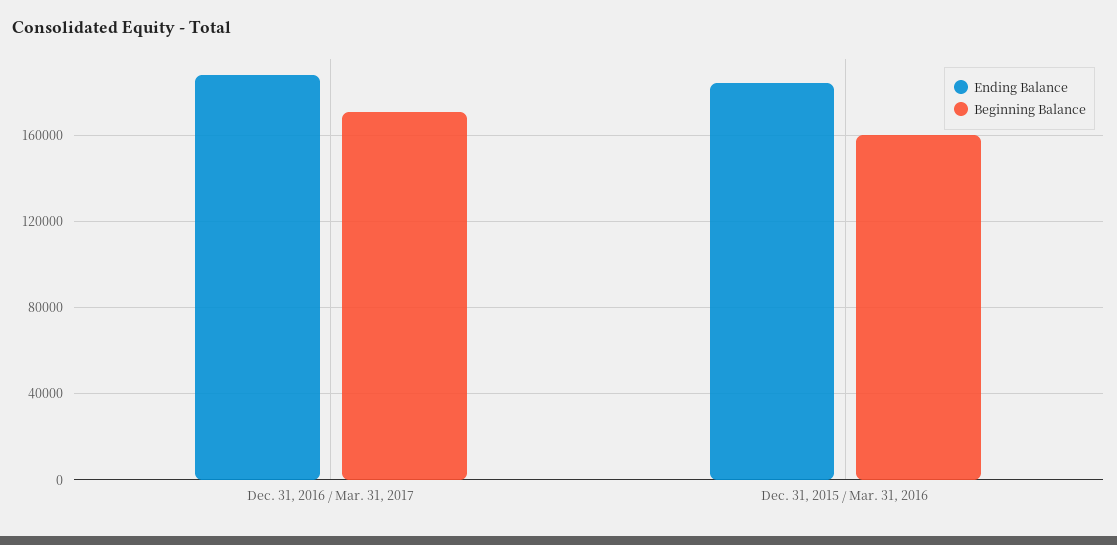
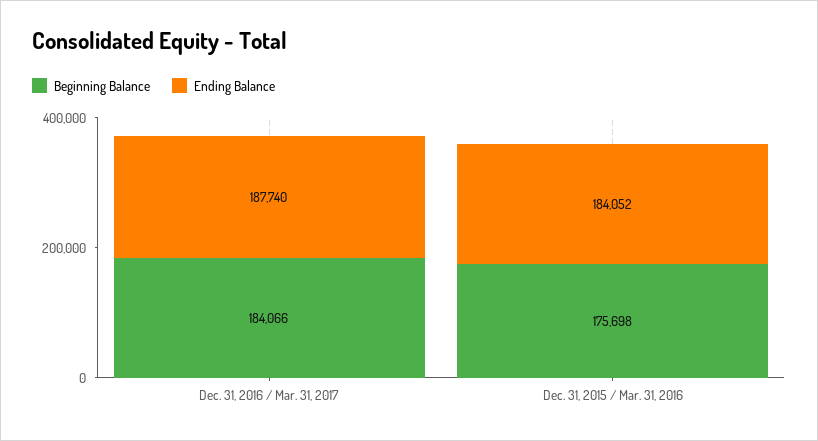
Beginning Balance, Dec. 31, 2016 / Mar. 31, 2017: 170000 -> 184066
Beginning Balance, Dec. 31, 2015 / Mar. 31, 2016: 160000 -> 175698

